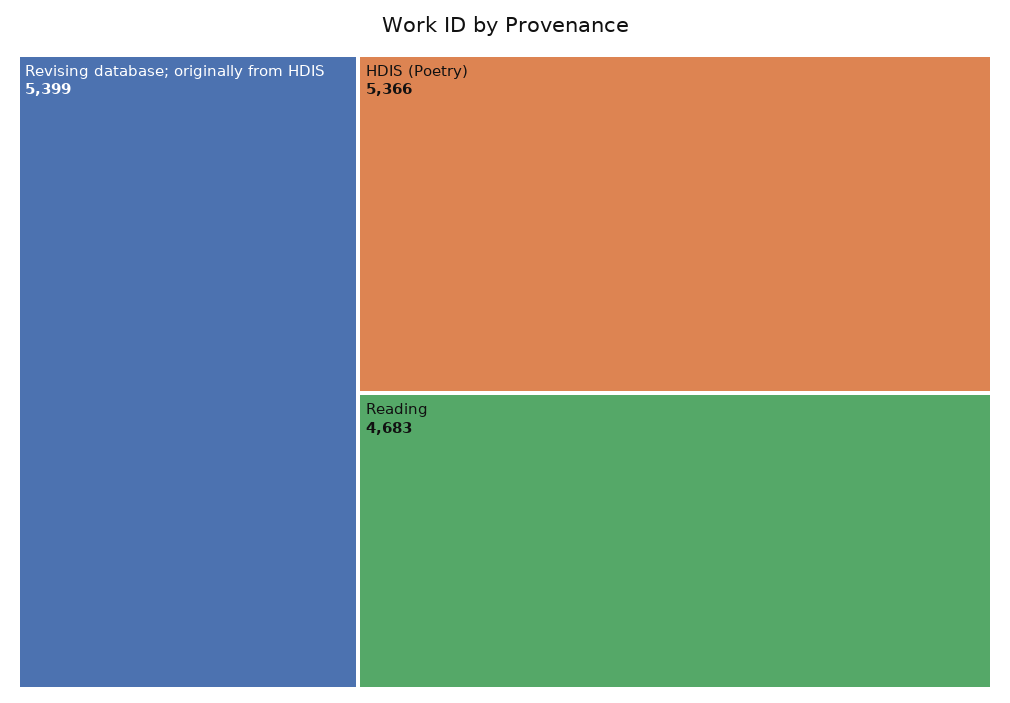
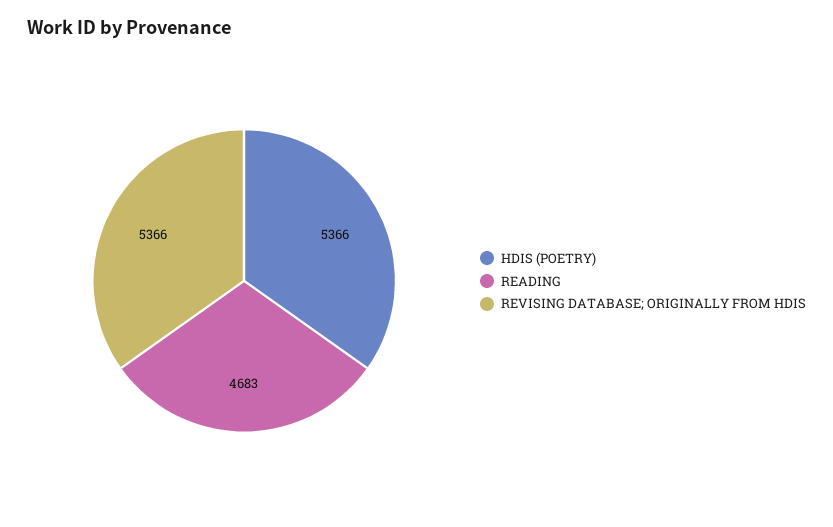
Revising database; originally from HDIS: 5399 -> 5366

